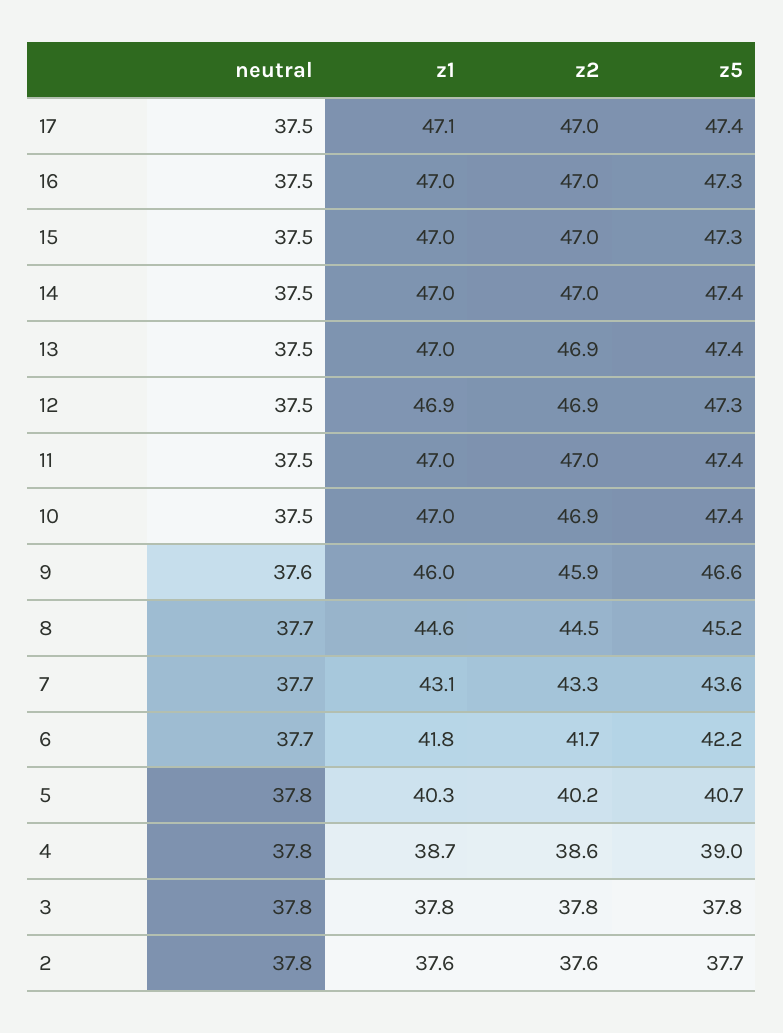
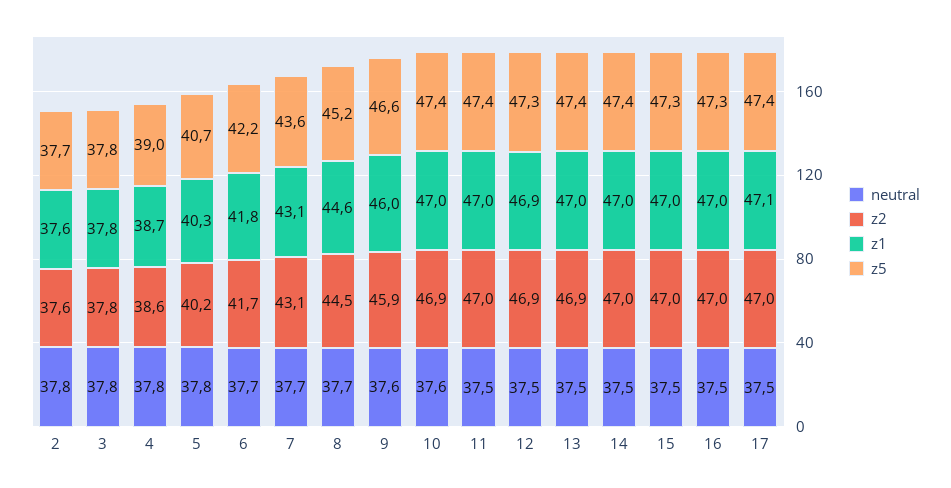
neutral, 10: 37.5 -> 37.6
z2, 7: 43.3 -> 43.1

